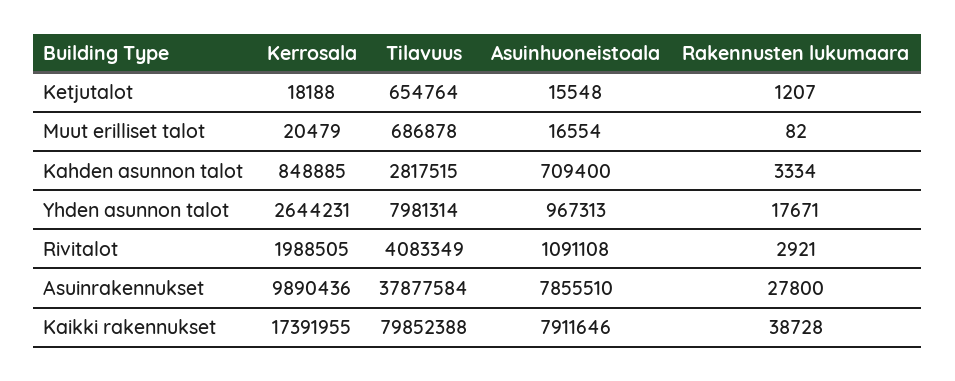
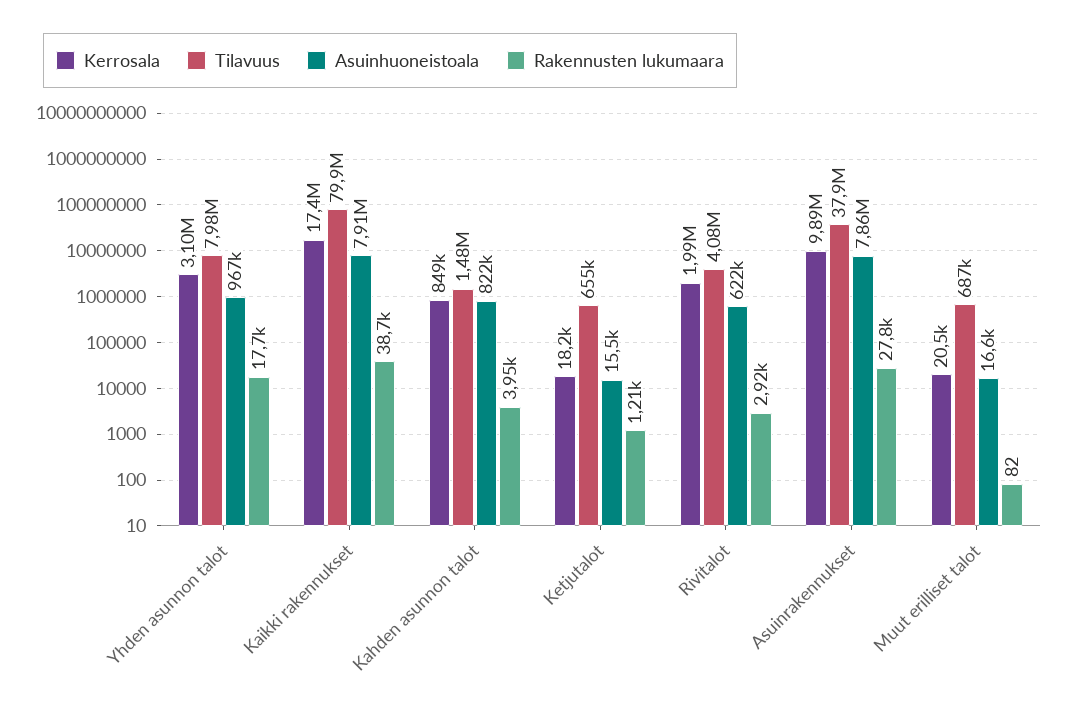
Tilavuus, Kahden asunnon talot: 2817515 -> 1480000
Asuinhuoneistoala, Kahden asunnon talot: 709400 -> 822000
Rakennusten lukumaara, Kahden asunnon talot: 3334 -> 3950
Kerrosala, Yhden asunnon talot: 2644231 -> 3100000
Asuinhuoneistoala, Rivitalot: 1091108 -> 622000

